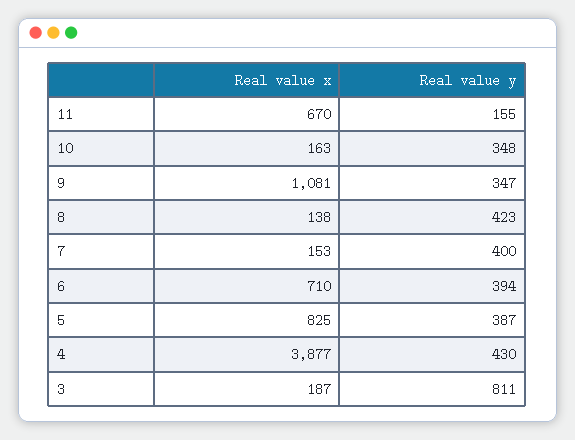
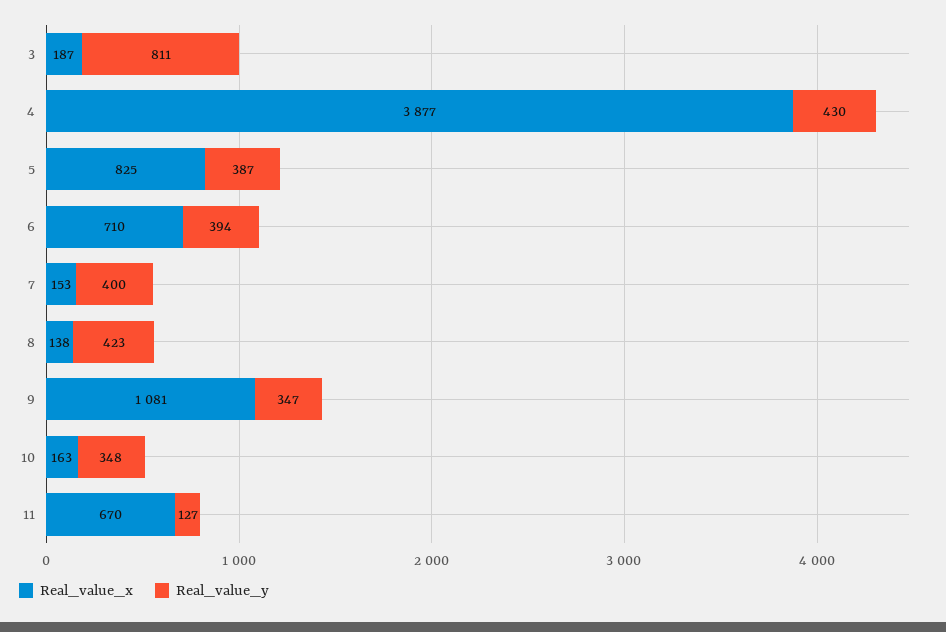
Real value y, 11: 155 -> 127

